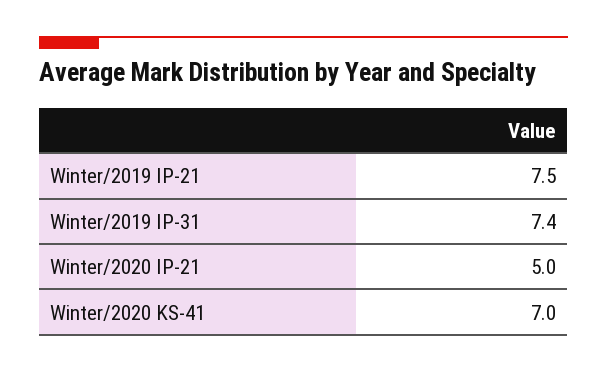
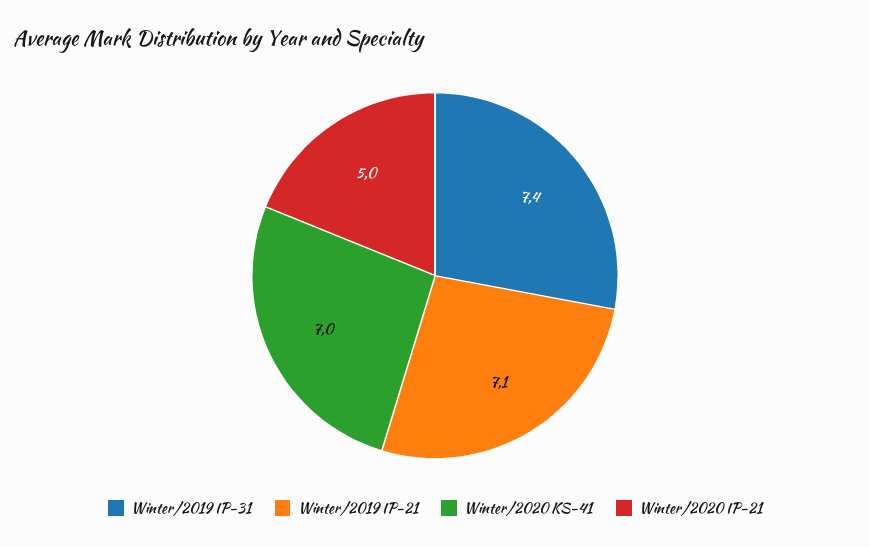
Winter/2019 IP-21: 7.5 -> 7.1

